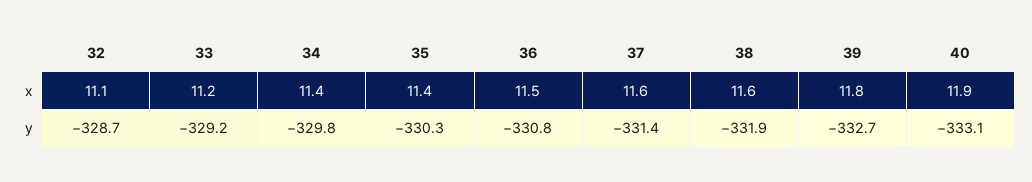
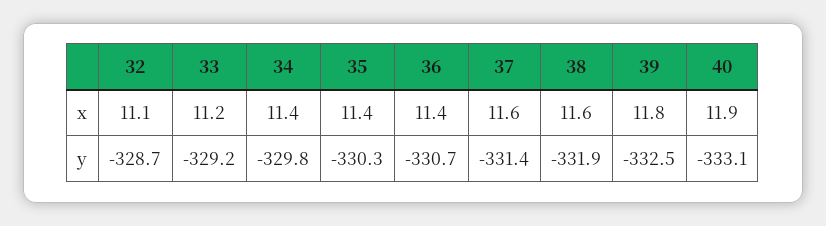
36, x: 11.5 -> 11.4
36, y: -330.8 -> -330.7
39, y: -332.7 -> -332.5

